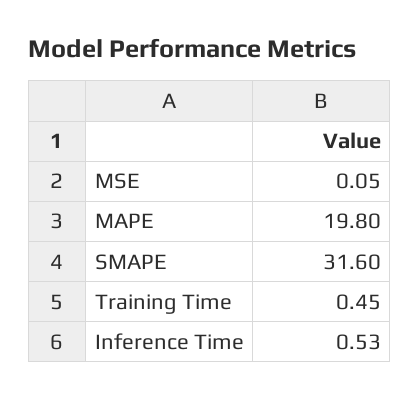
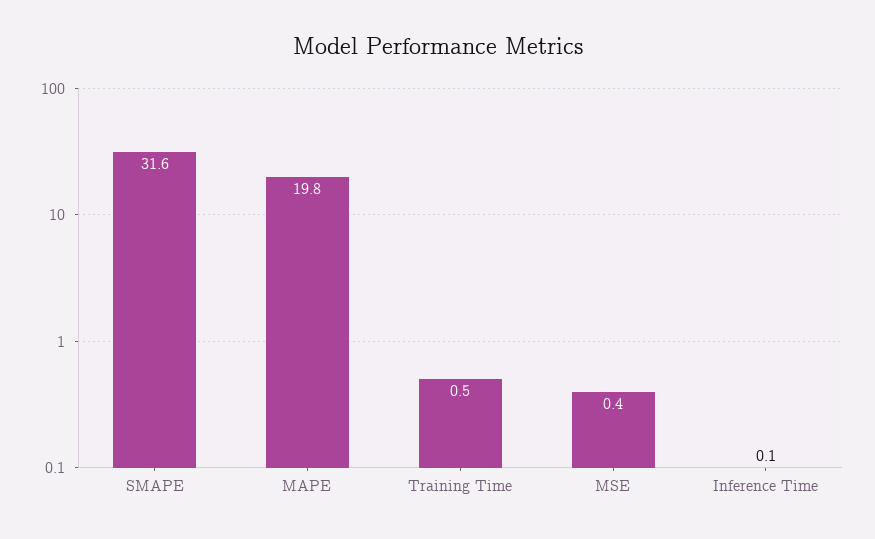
MSE: 0.05 -> 0.4
Inference Time: 0.53 -> 0.1

